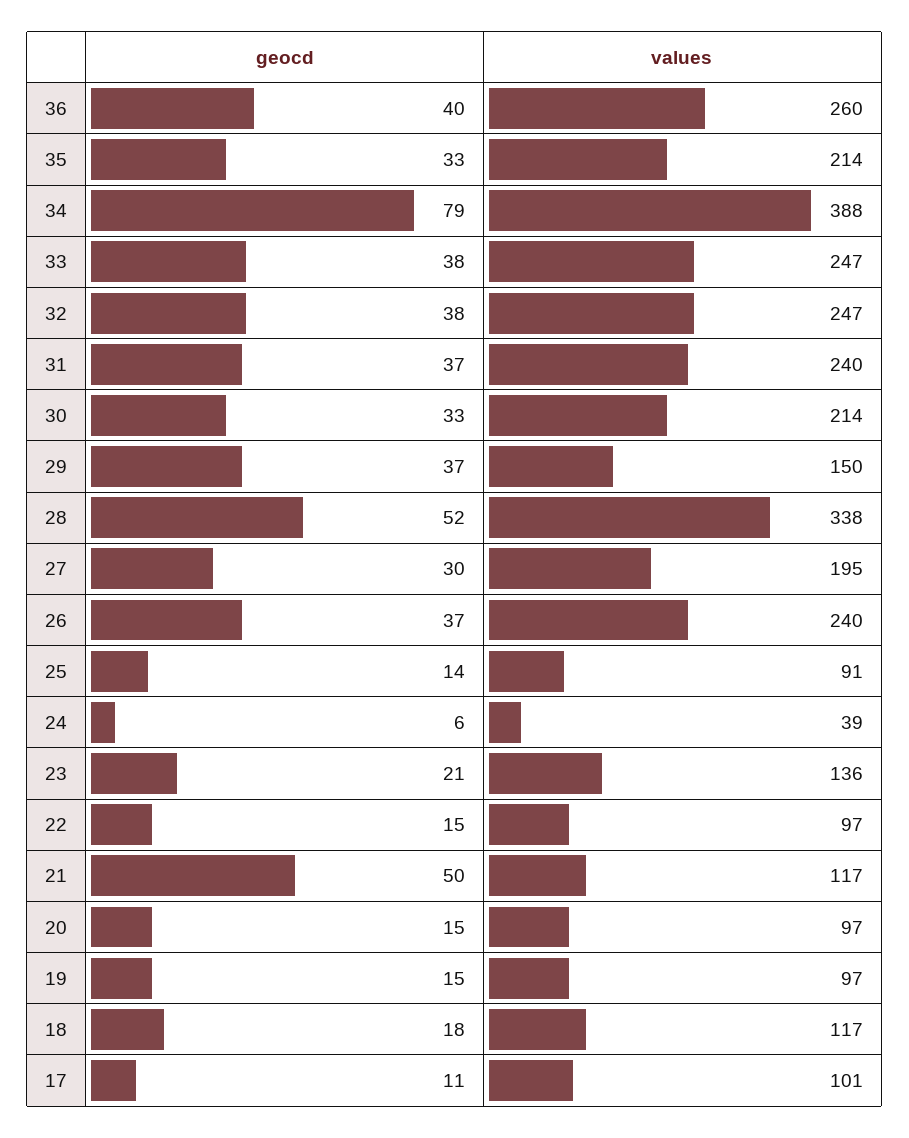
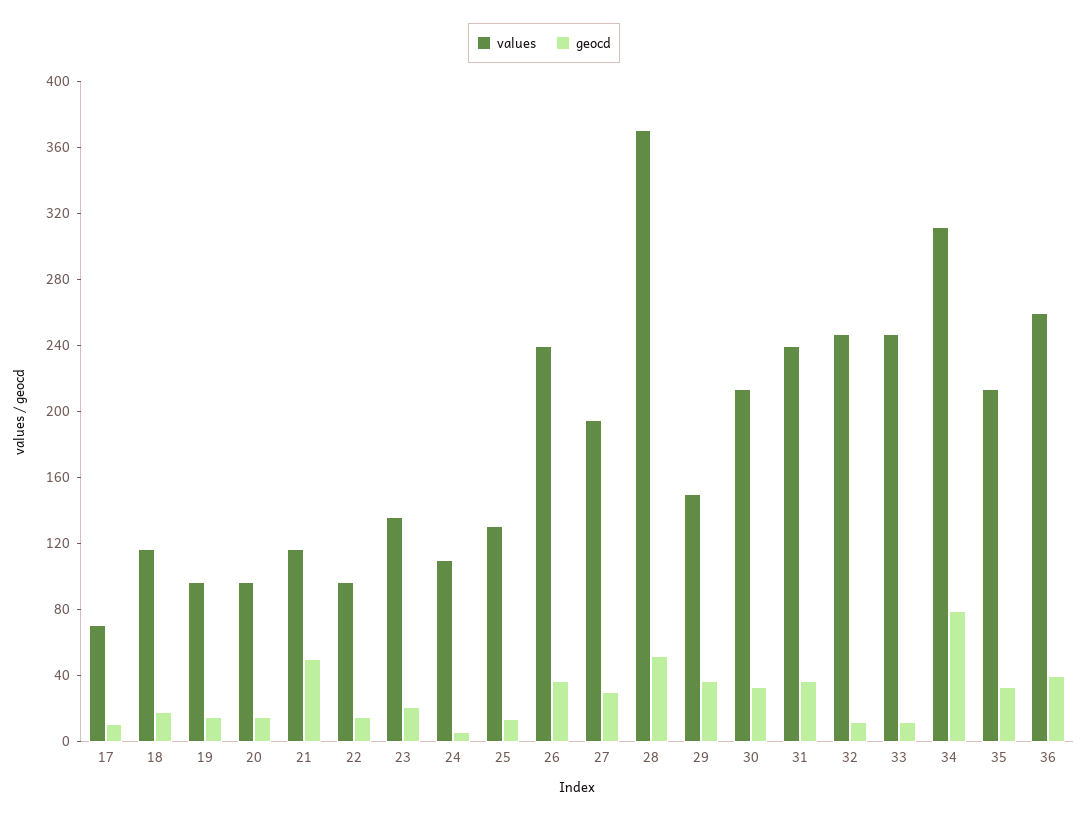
values, 34: 388 -> 310
geocd, 33: 38 -> 10
geocd, 32: 38 -> 10
values, 28: 338 -> 370
values, 25: 91 -> 130
values, 24: 39 -> 110
values, 17: 101 -> 70

